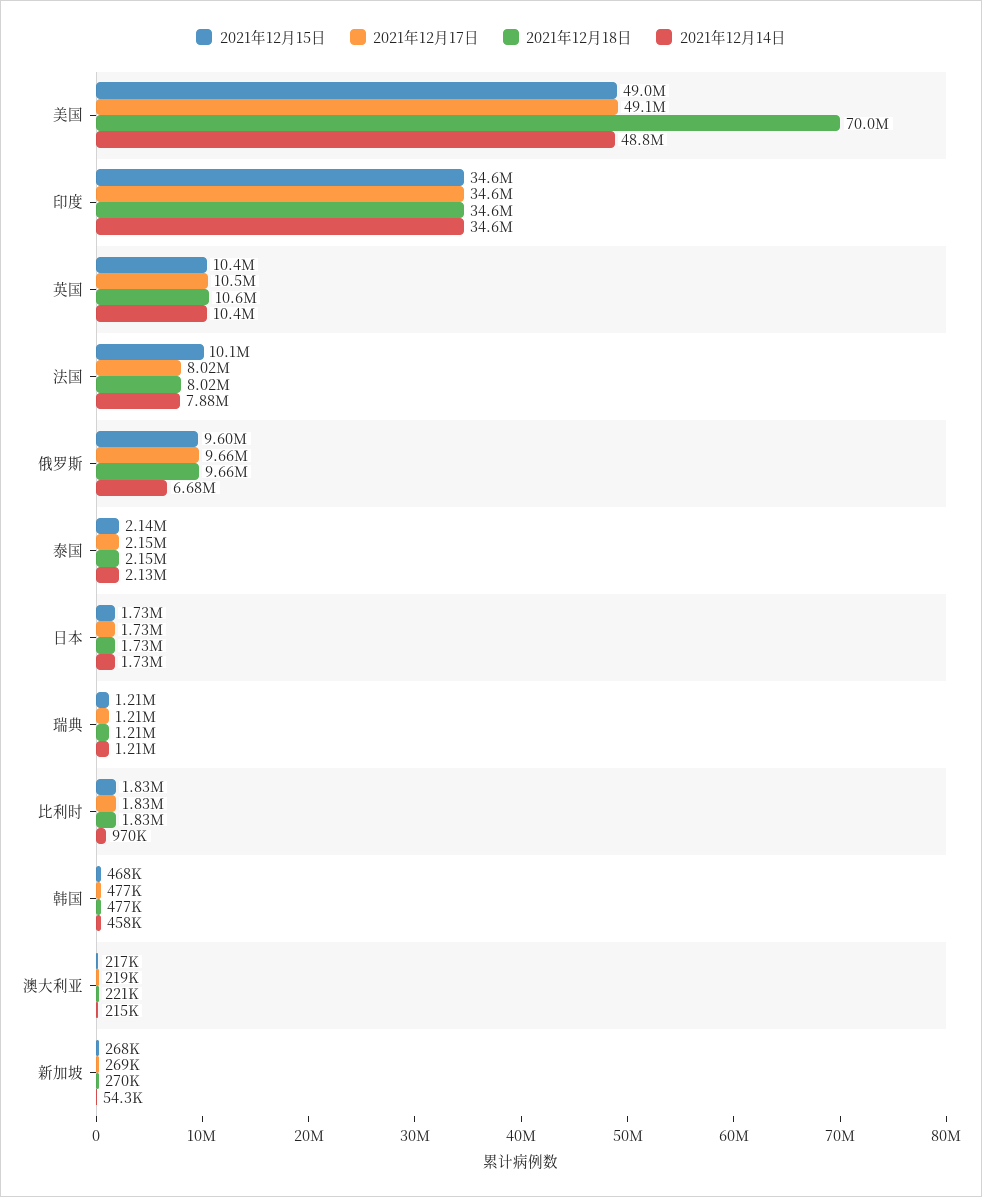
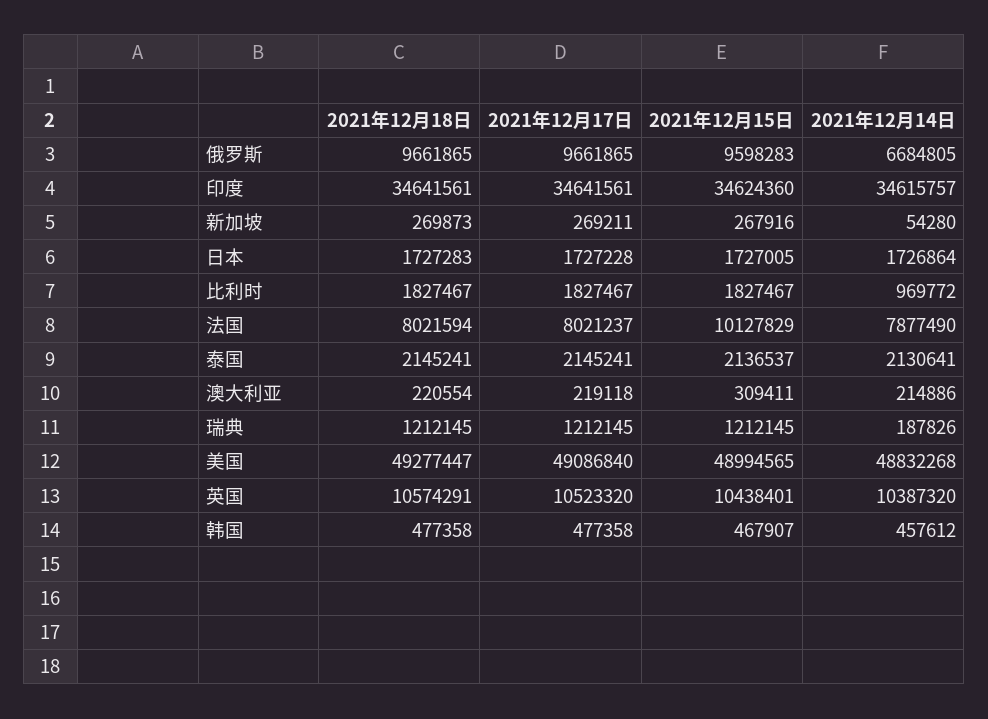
2021年12月18日, 美国: 70000000 -> 49277447
2021年12月14日, 瑞典: 1210000 -> 187826
2021年12月15日, 澳大利亚: 217000 -> 309411

